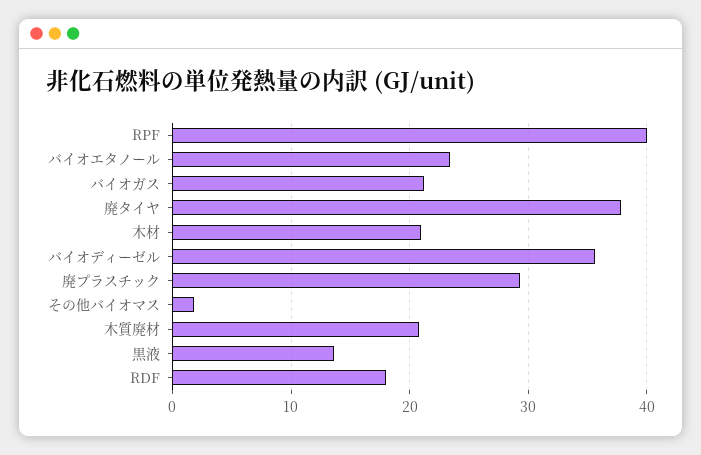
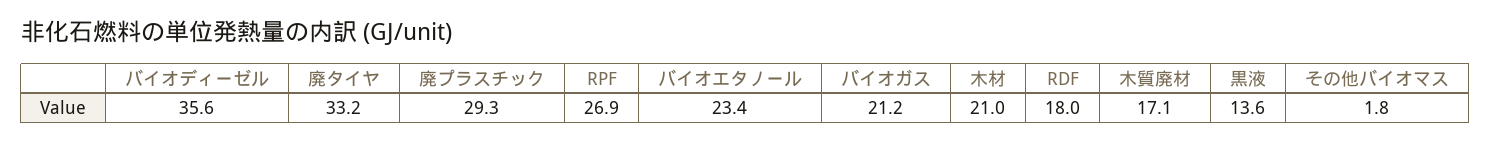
RPF: 40 -> 26.9
廃タイヤ: 38 -> 33.2
木質廃材: 21 -> 17.1

